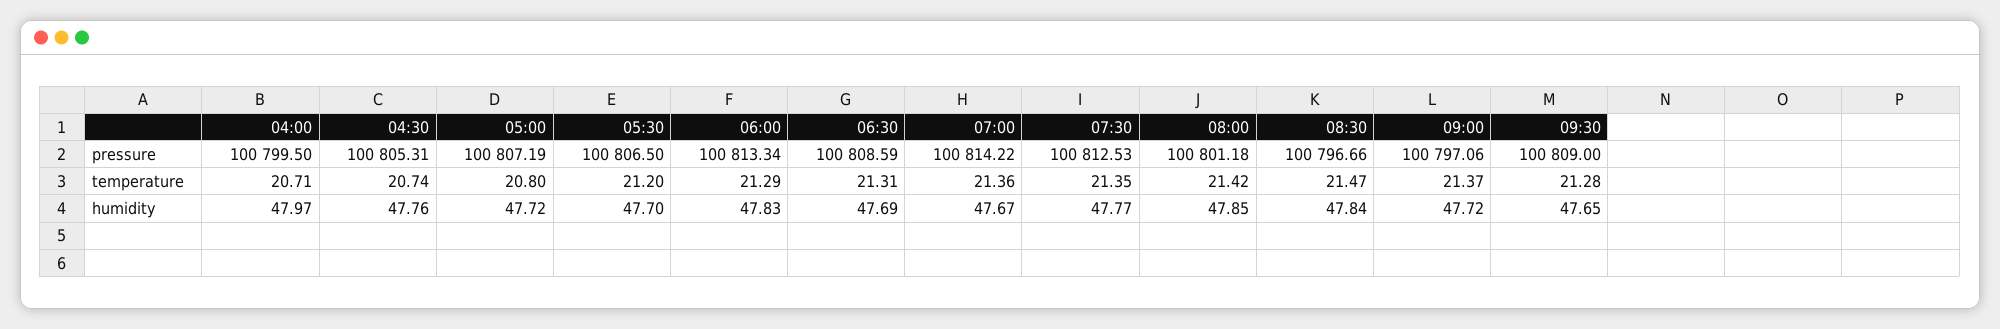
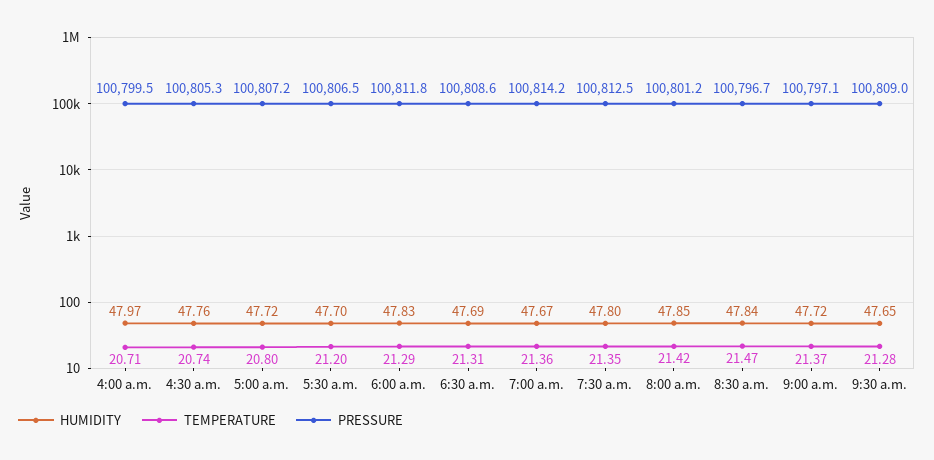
pressure, 06:00: 100813.34 -> 100811.8
humidity, 07:30: 47.77 -> 47.8

